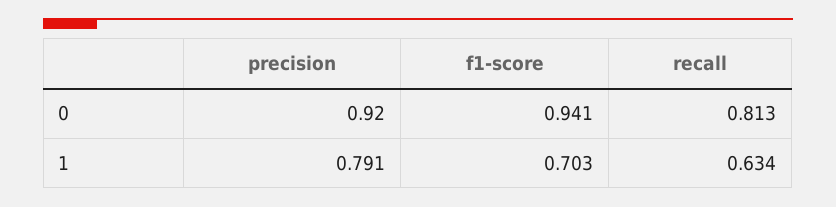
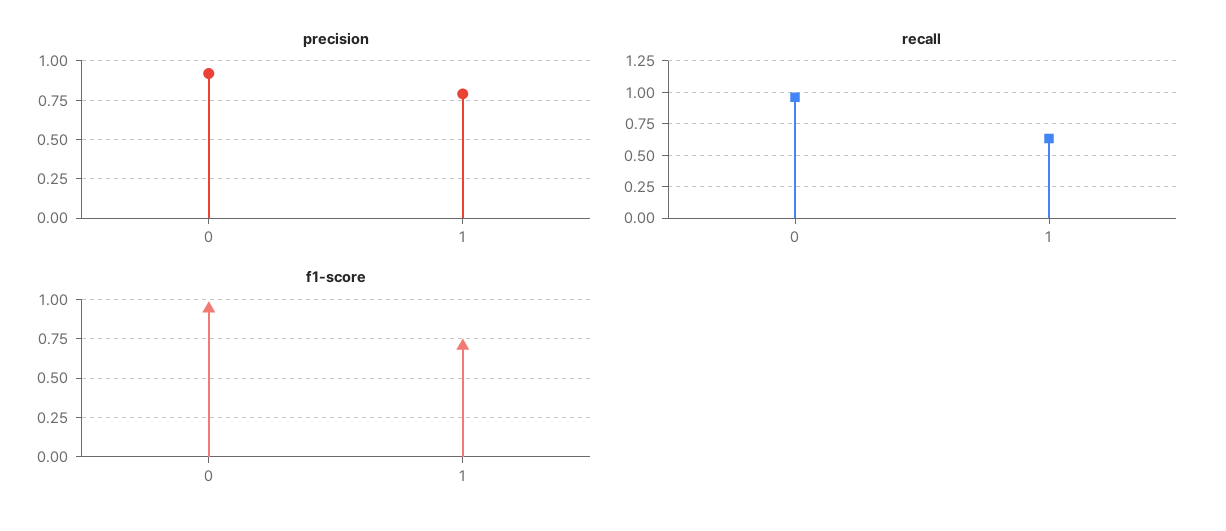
recall, 0: 0.813 -> 0.95

